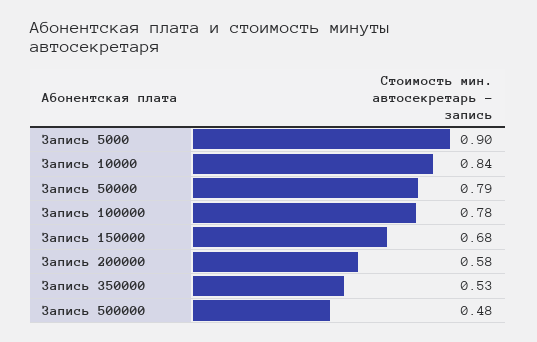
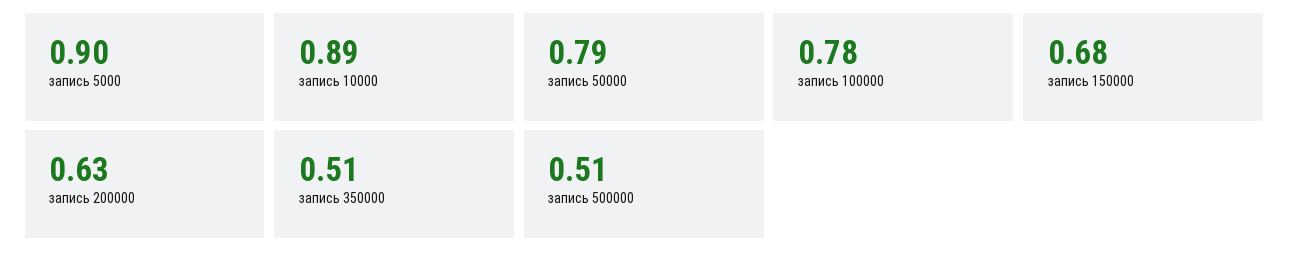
Запись 10000: 0.84 -> 0.89
Запись 200000: 0.58 -> 0.63
Запись 350000: 0.53 -> 0.51
Запись 500000: 0.48 -> 0.51

